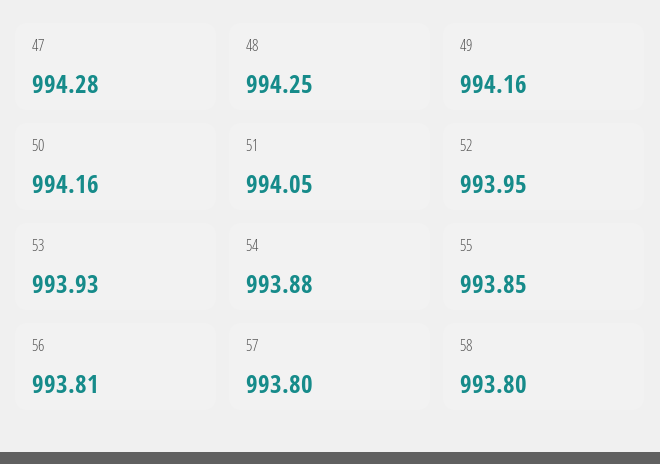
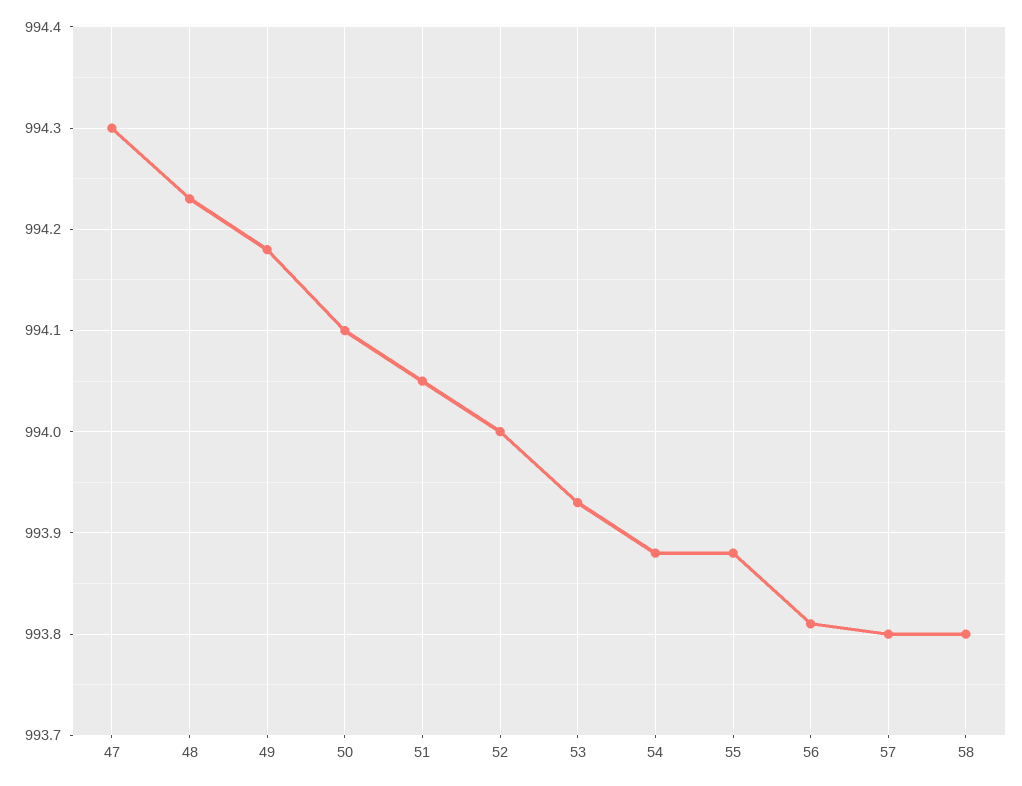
47: 994.28 -> 994.3
48: 994.25 -> 994.23
49: 994.16 -> 994.18
50: 994.16 -> 994.1
52: 993.95 -> 994
55: 993.85 -> 993.88

